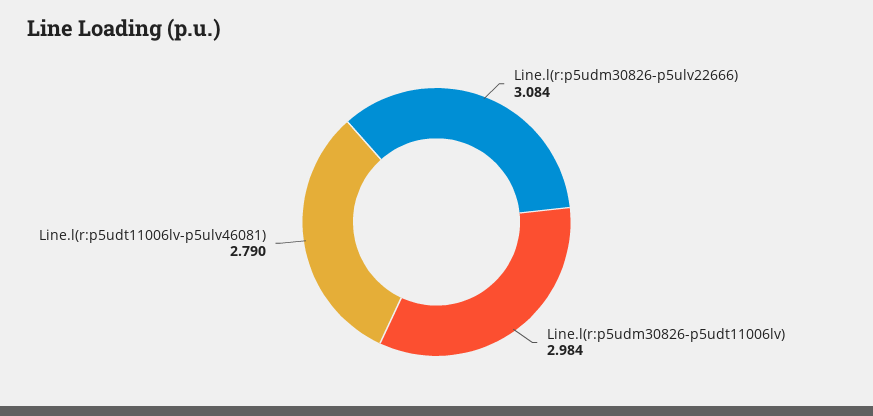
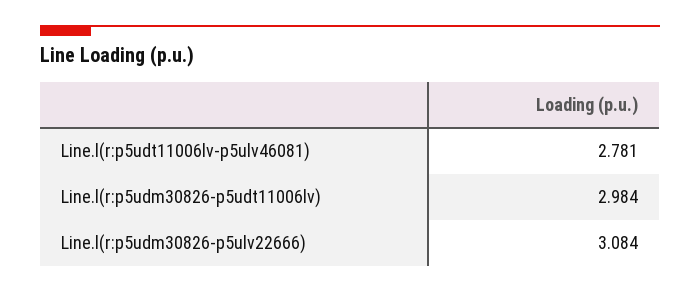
Line.l(r:p5udt11006lv-p5ulv46081): 2.79 -> 2.781

